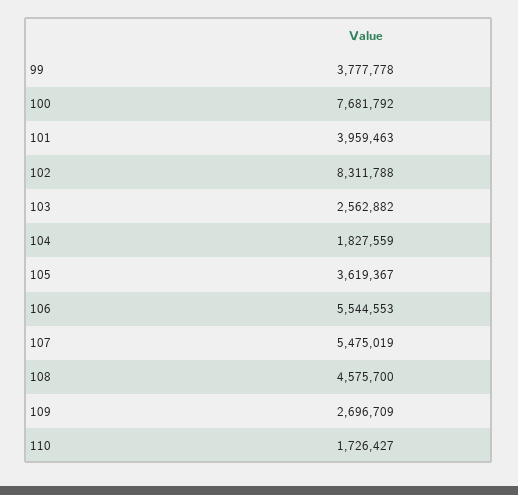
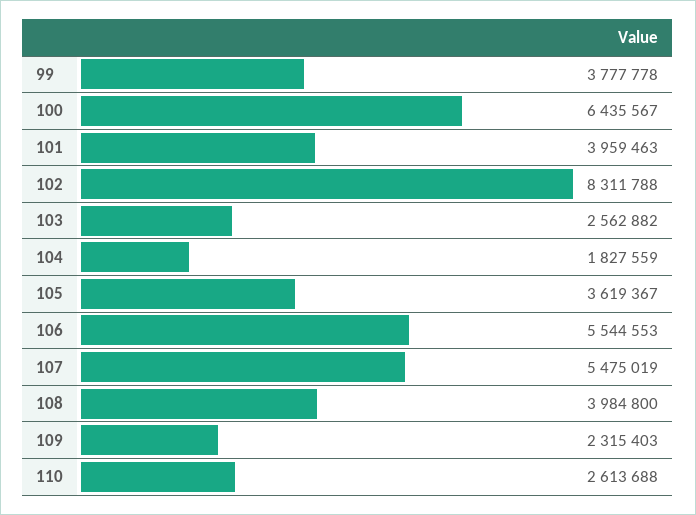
100: 7681792 -> 6435567
108: 4575700 -> 3984800
109: 2696709 -> 2315403
110: 1726427 -> 2613688

